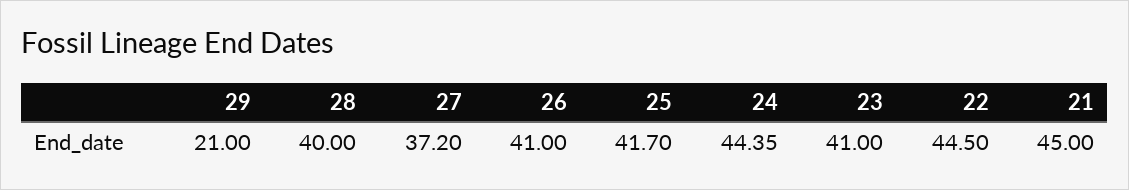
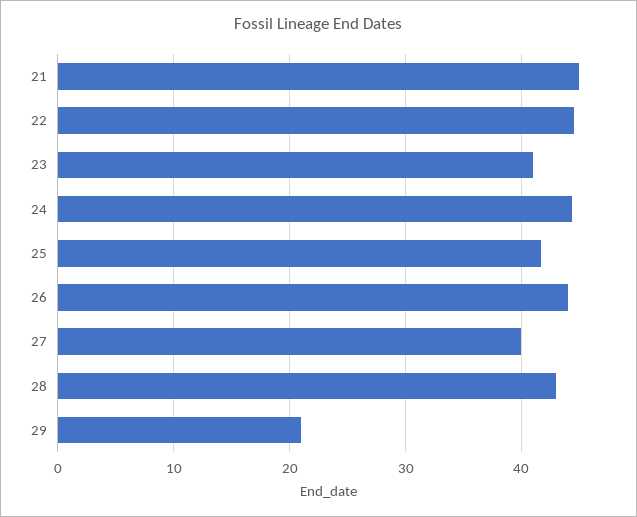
28: 40 -> 43
27: 37.2 -> 40
26: 41 -> 44

